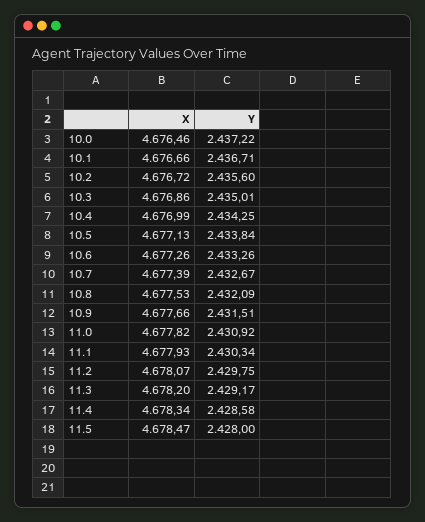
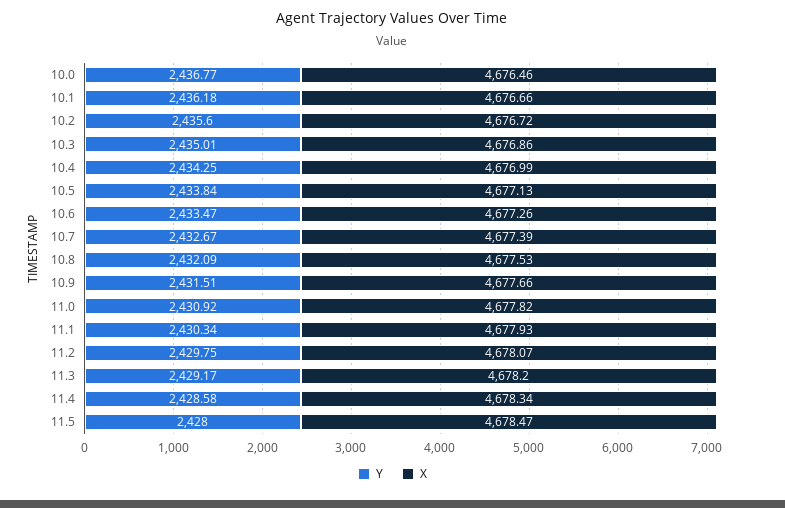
Y, 10.0: 2437.22 -> 2436.77
Y, 10.1: 2436.71 -> 2436.18
Y, 10.6: 2433.26 -> 2433.47

